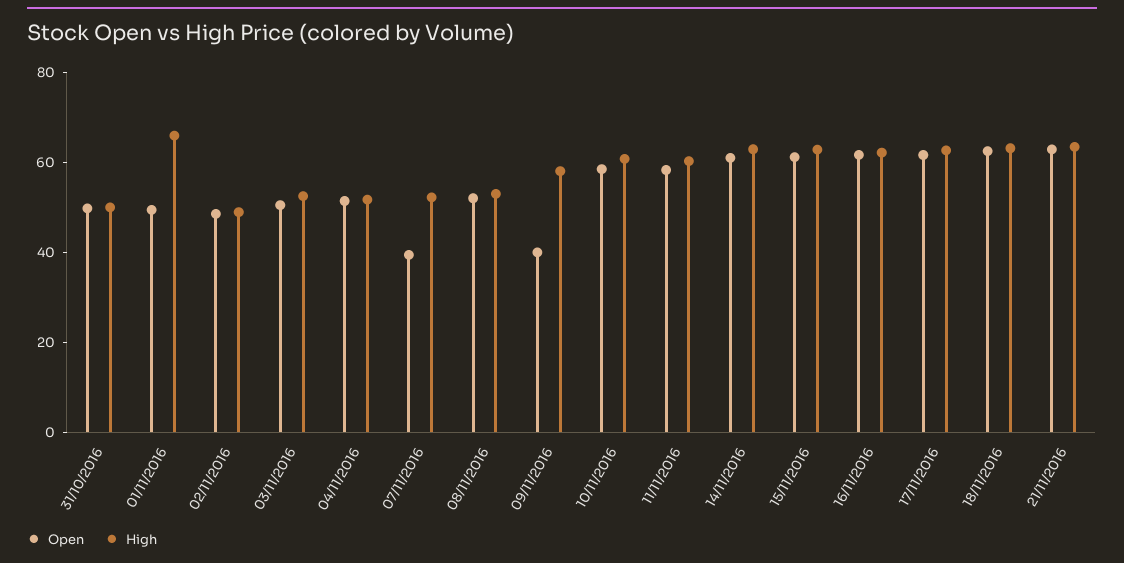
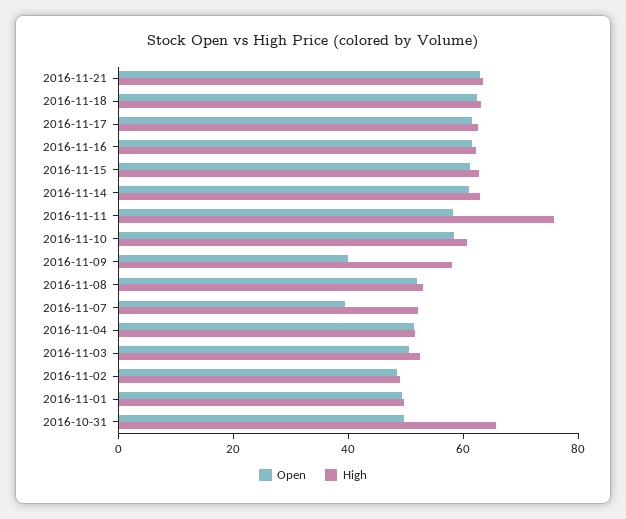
High, 31/10/2016: 50 -> 65
High, 01/11/2016: 65 -> 50
High, 11/11/2016: 60 -> 75

